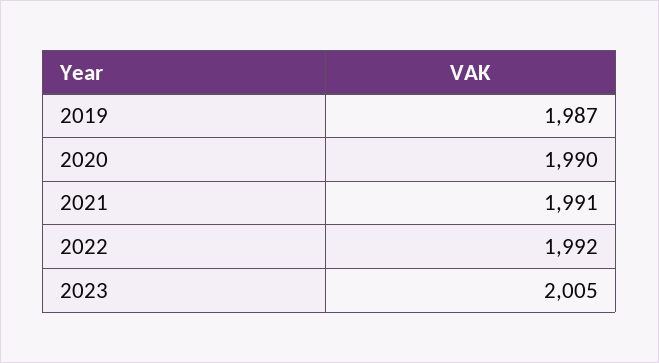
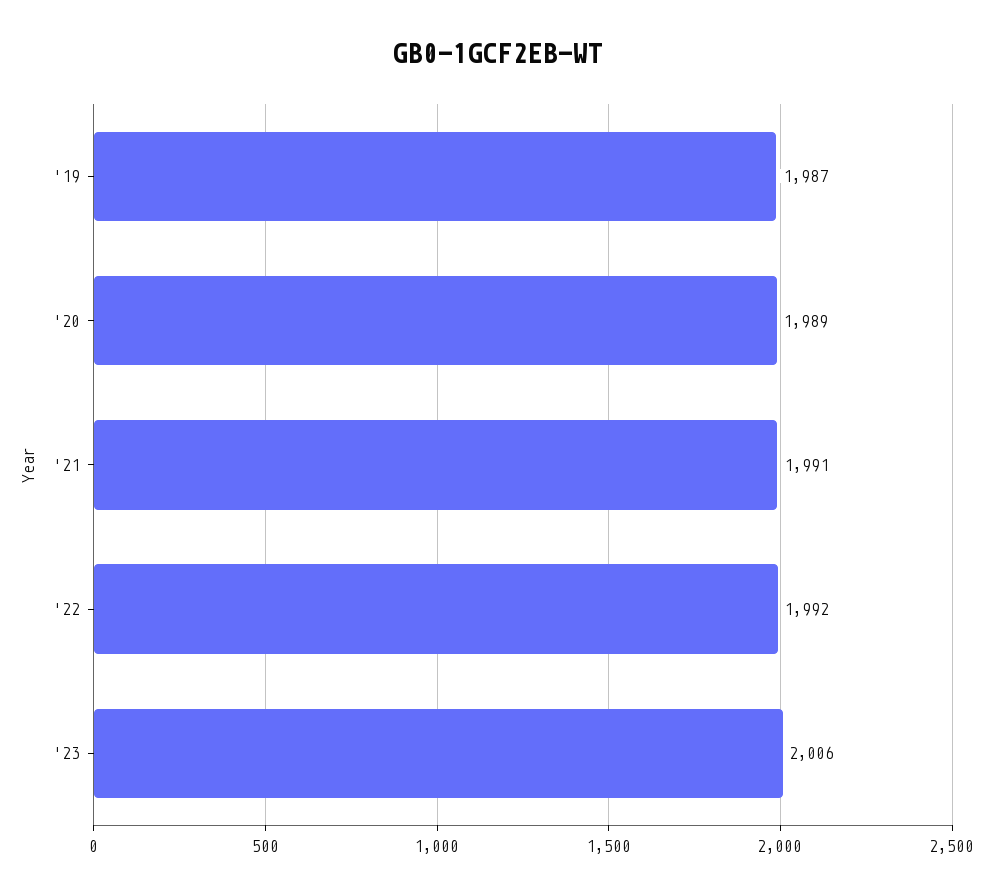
2020: 1990 -> 1989
2023: 2005 -> 2006

